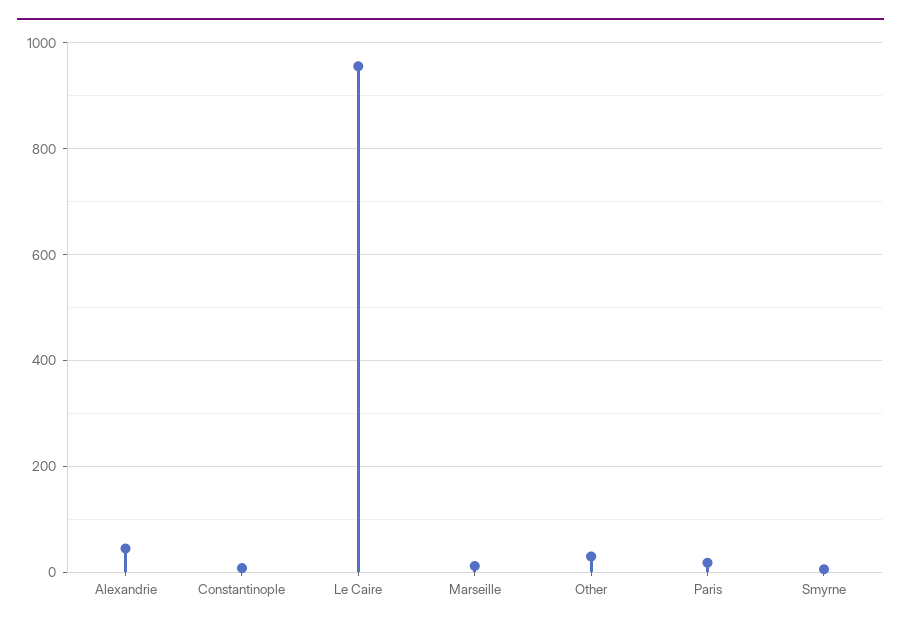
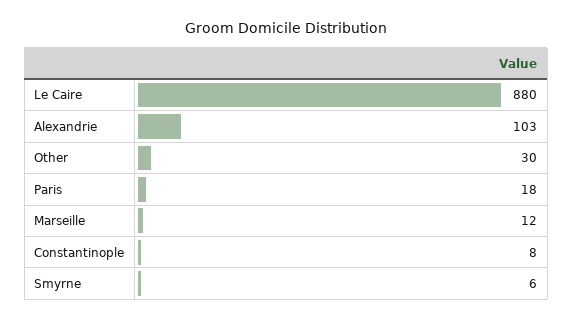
Alexandrie: 40 -> 103
Le Caire: 960 -> 880

